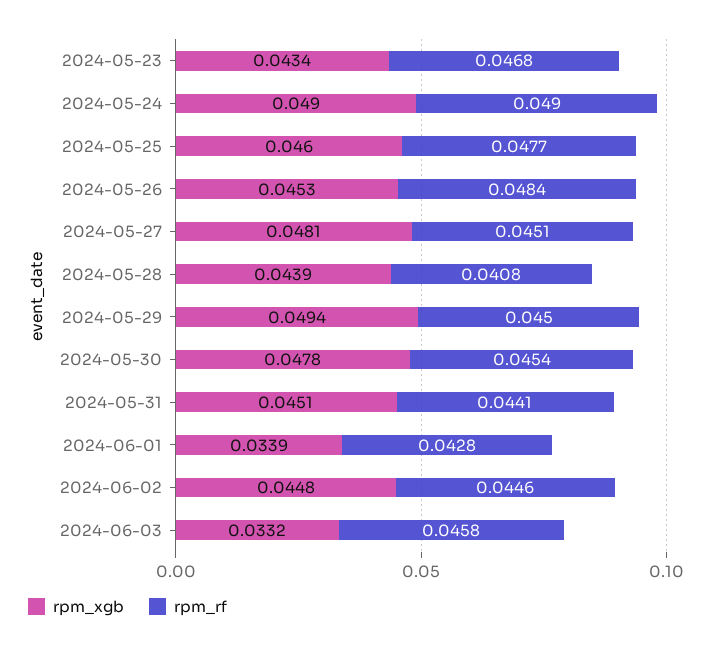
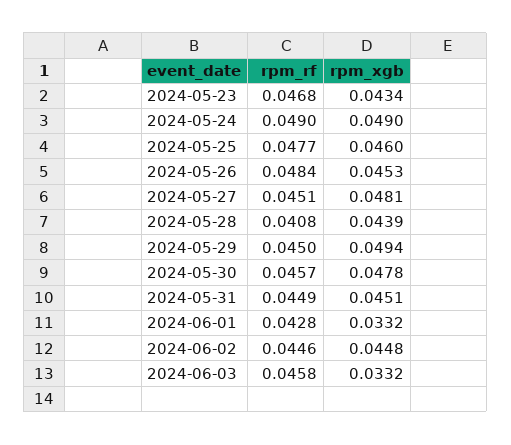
rpm_rf, 2024-05-30: 0.0454 -> 0.0457
rpm_rf, 2024-05-31: 0.0441 -> 0.0449
rpm_xgb, 2024-06-01: 0.0339 -> 0.0332

